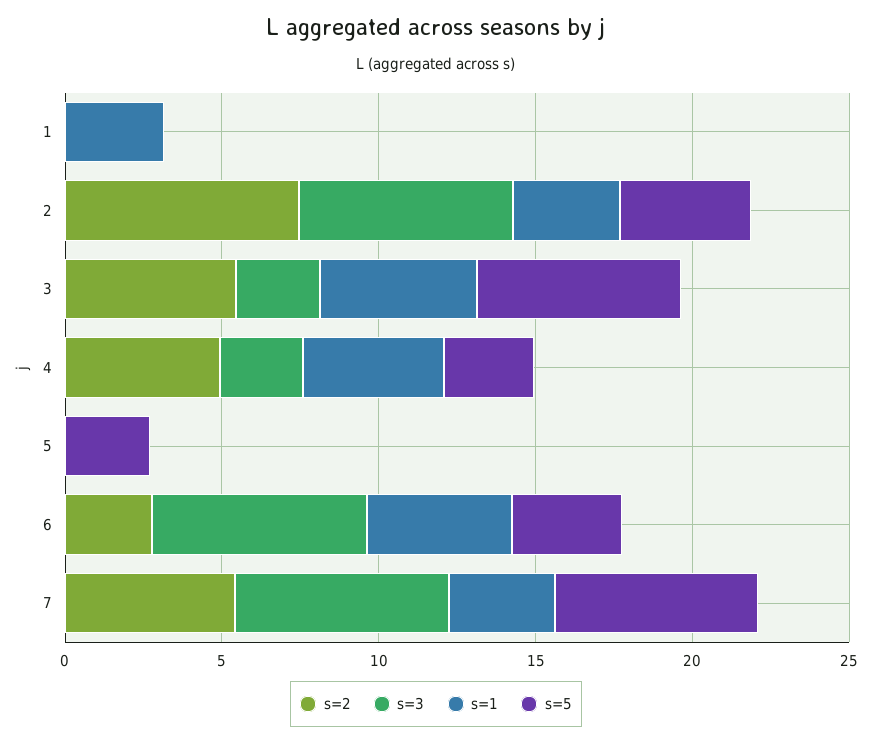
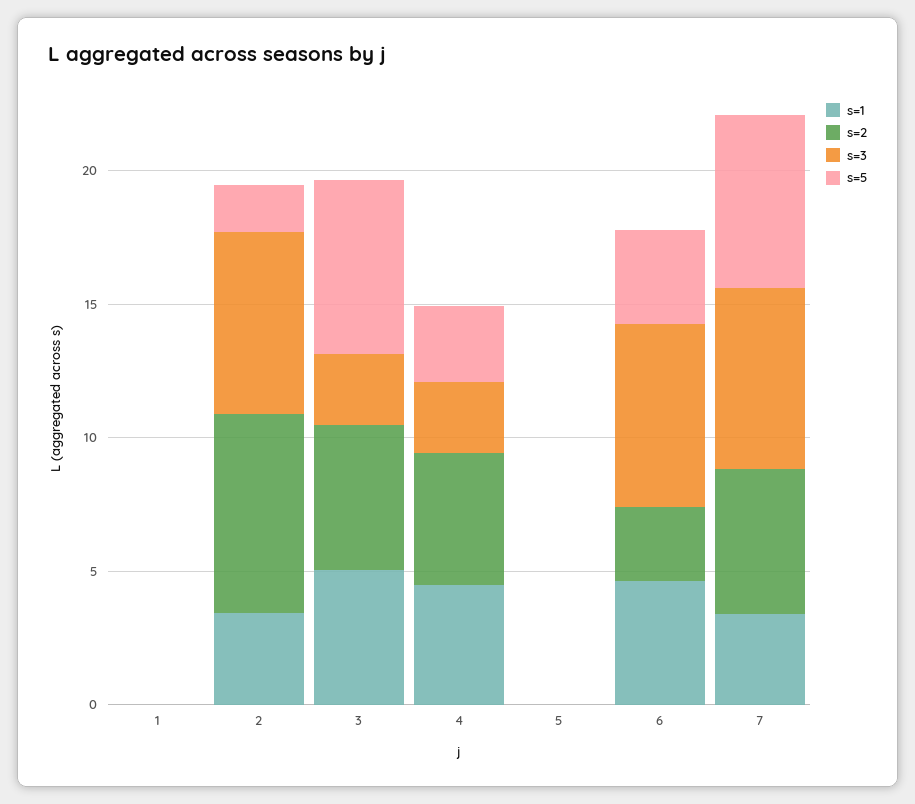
s=1, 1: 3 -> 0
s=5, 2: 4 -> 2
s=5, 5: 3 -> 0

